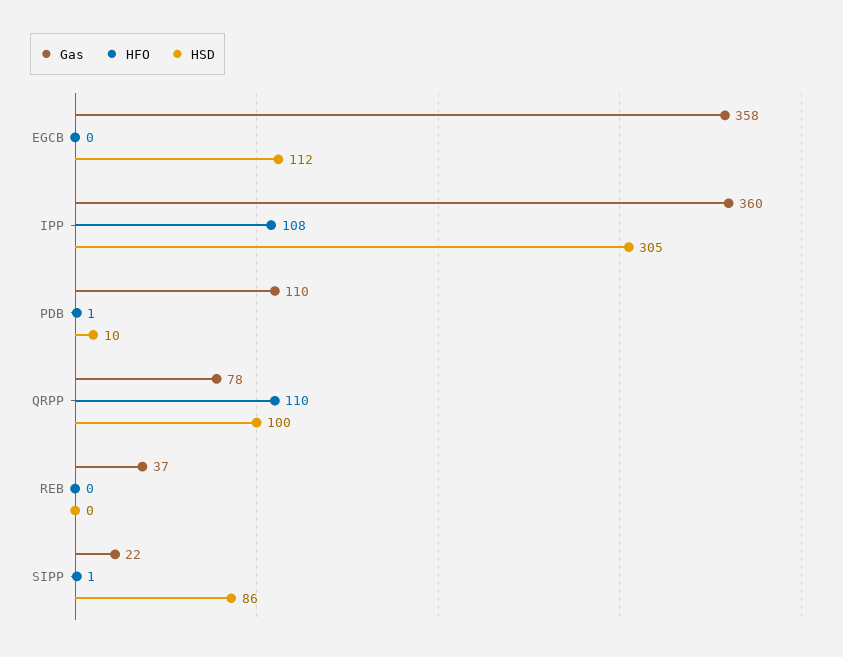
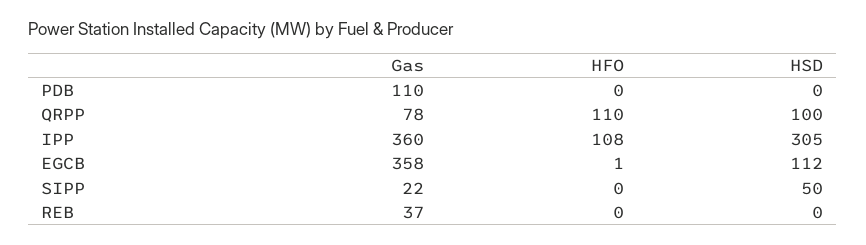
HFO, EGCB: 0 -> 1
HFO, PDB: 1 -> 0
HSD, PDB: 10 -> 0
HFO, SIPP: 1 -> 0
HSD, SIPP: 86 -> 50

